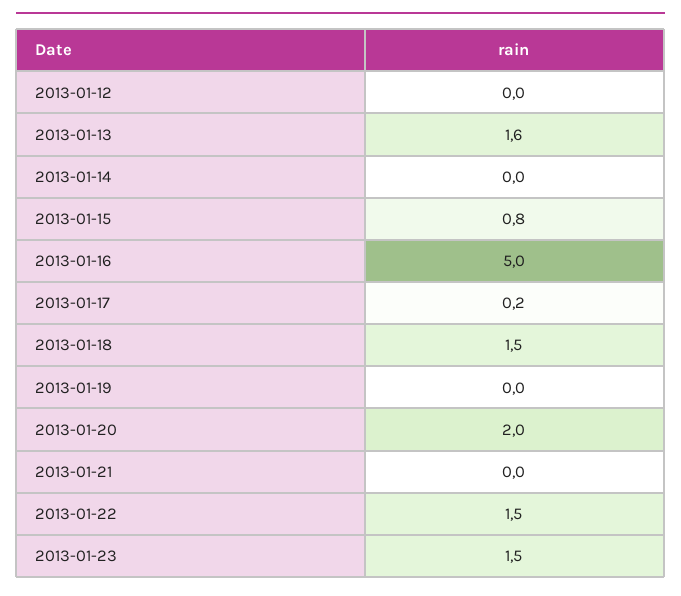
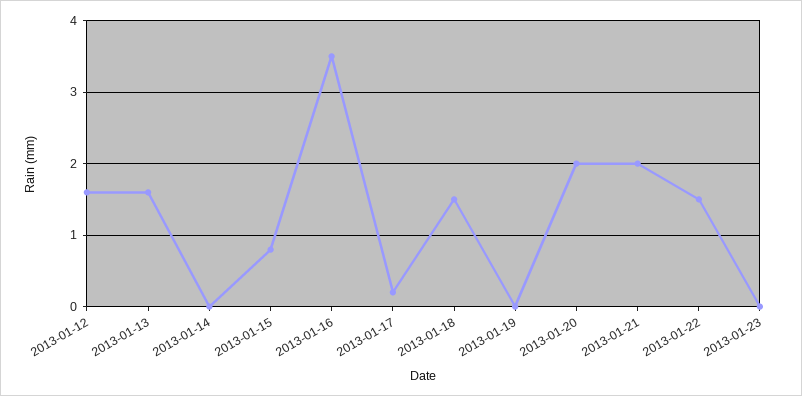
2013-01-12: 0 -> 1.6
2013-01-16: 5 -> 3.5
2013-01-21: 0 -> 2
2013-01-23: 1.5 -> 0

